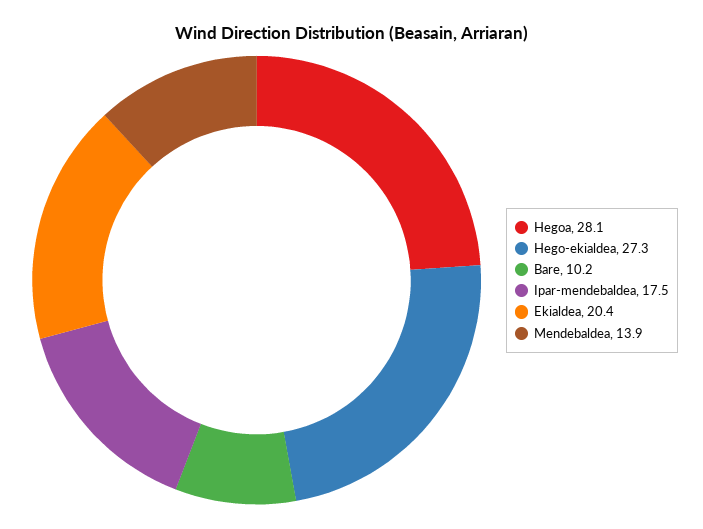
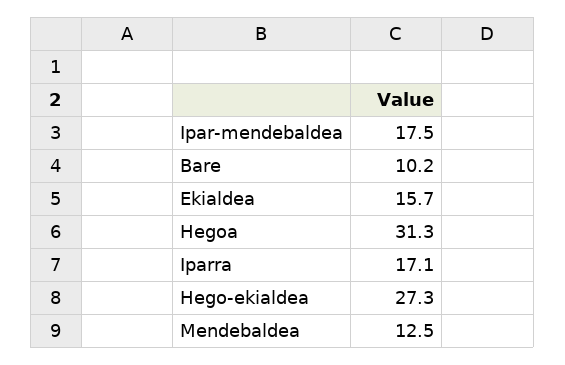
Hegoa: 28.1 -> 31.3
Ekialdea: 20.4 -> 15.7
Mendebaldea: 13.9 -> 12.5
Iparra: none -> 17.1

